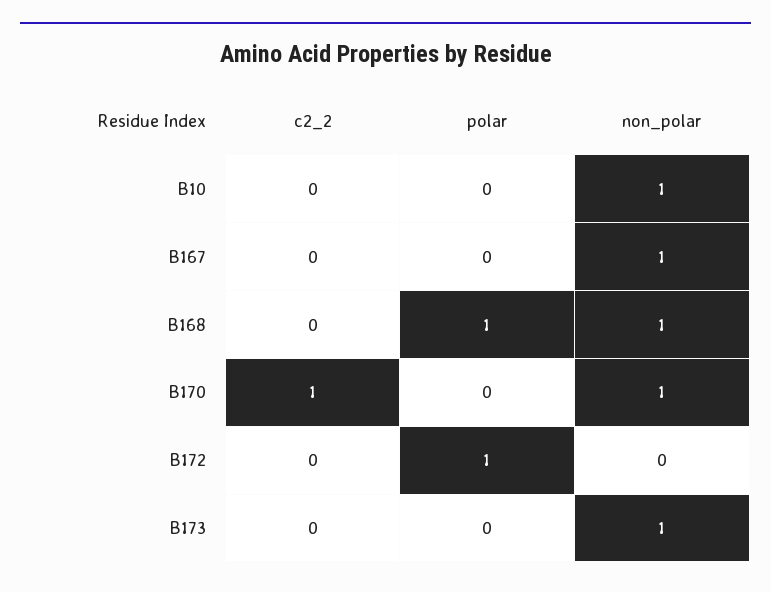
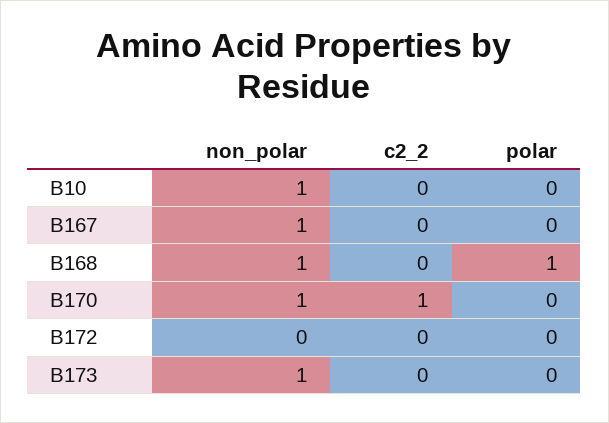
polar, B172: 1 -> 0

